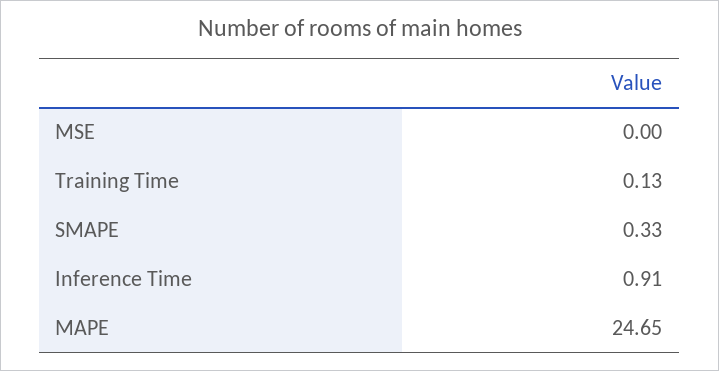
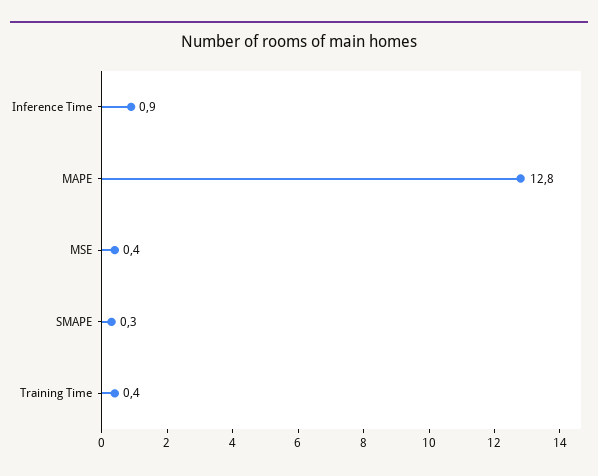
MSE: 0 -> 0.4
Training Time: 0.13 -> 0.4
MAPE: 24.65 -> 12.8

